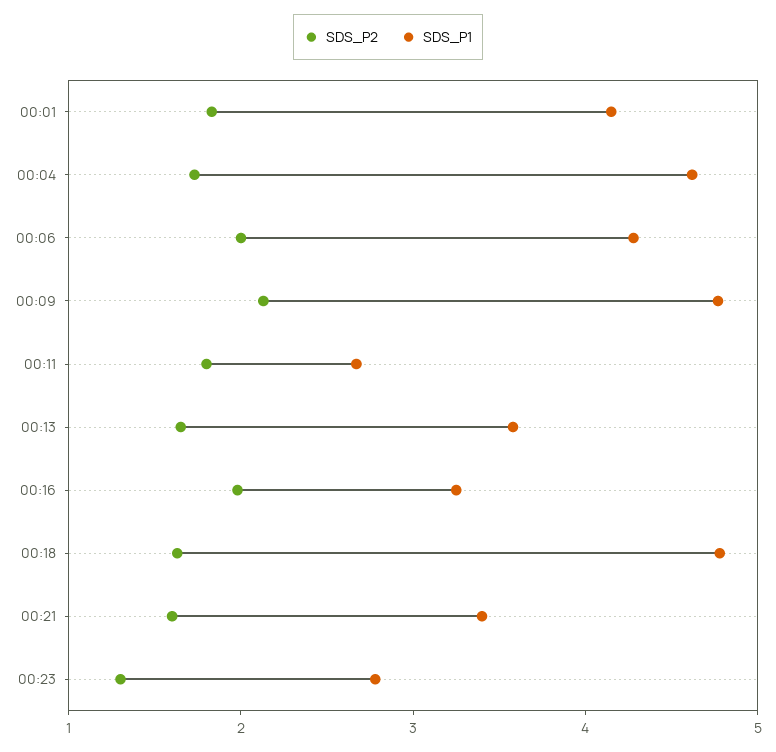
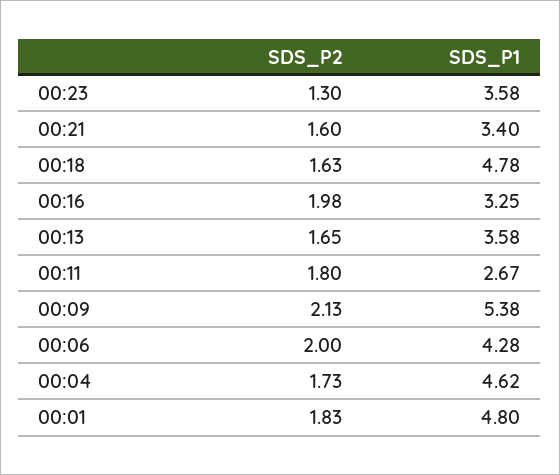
SDS_P1, 00:01: 4.2 -> 4.8
SDS_P1, 00:09: 4.8 -> 5.38
SDS_P1, 00:23: 2.8 -> 3.58

